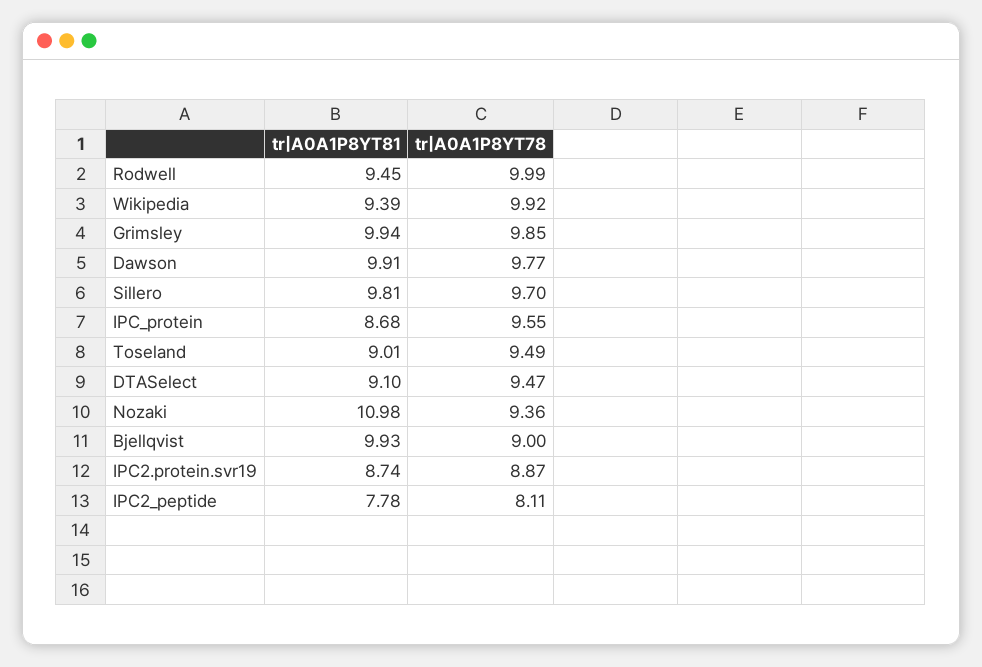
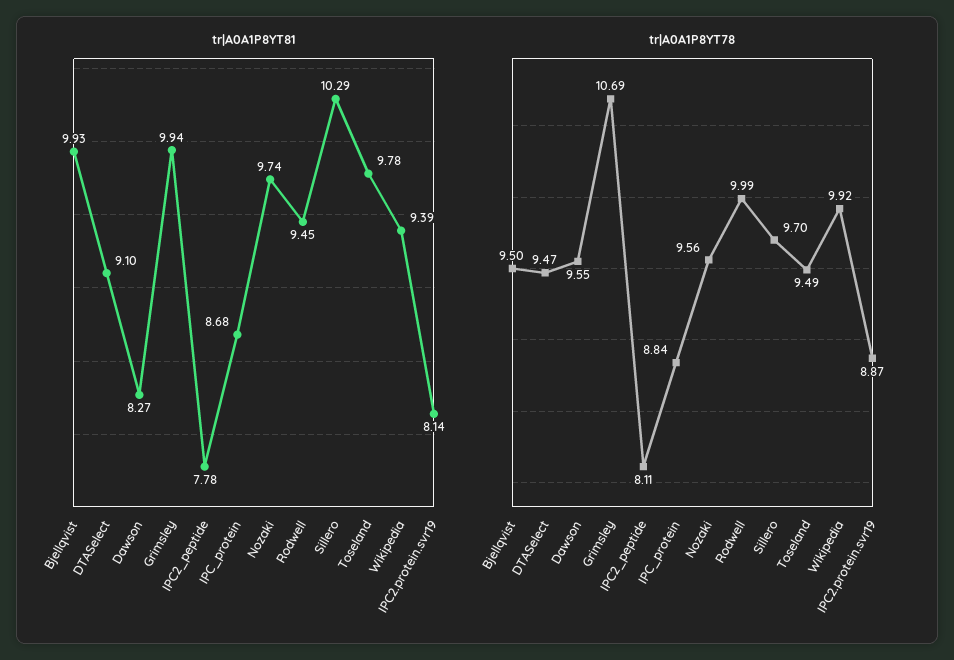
tr|A0A1P8YT78, Grimsley: 9.85 -> 10.69
tr|A0A1P8YT81, Dawson: 9.91 -> 8.27
tr|A0A1P8YT78, Dawson: 9.77 -> 9.55
tr|A0A1P8YT81, Sillero: 9.81 -> 10.29
tr|A0A1P8YT78, IPC_protein: 9.55 -> 8.84
tr|A0A1P8YT81, Toseland: 9.01 -> 9.78
tr|A0A1P8YT81, Nozaki: 10.98 -> 9.74
tr|A0A1P8YT78, Nozaki: 9.36 -> 9.56
tr|A0A1P8YT78, Bjellqvist: 9 -> 9.5
tr|A0A1P8YT81, IPC2.protein.svr19: 8.74 -> 8.14

